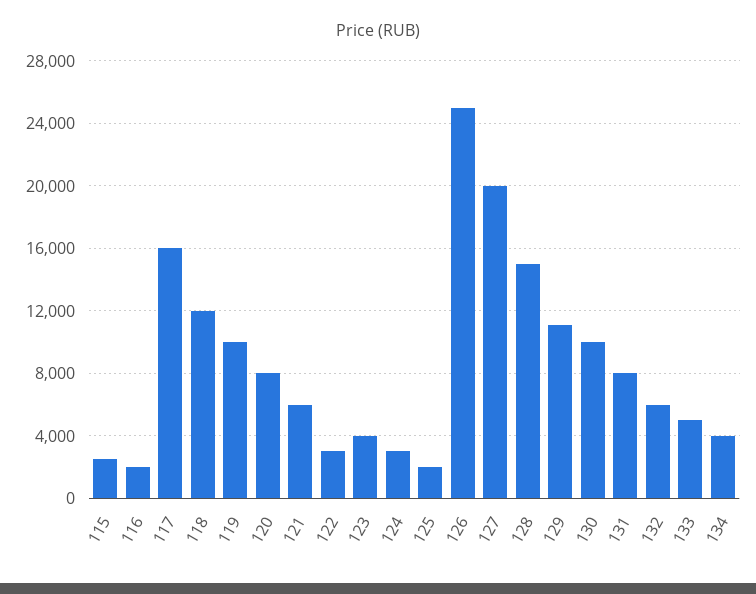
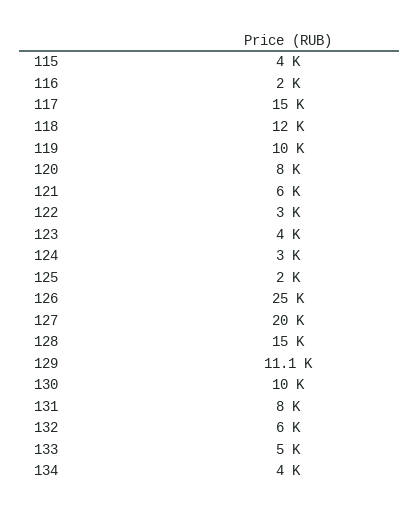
115: 2500 -> 4000
117: 16000 -> 15000

